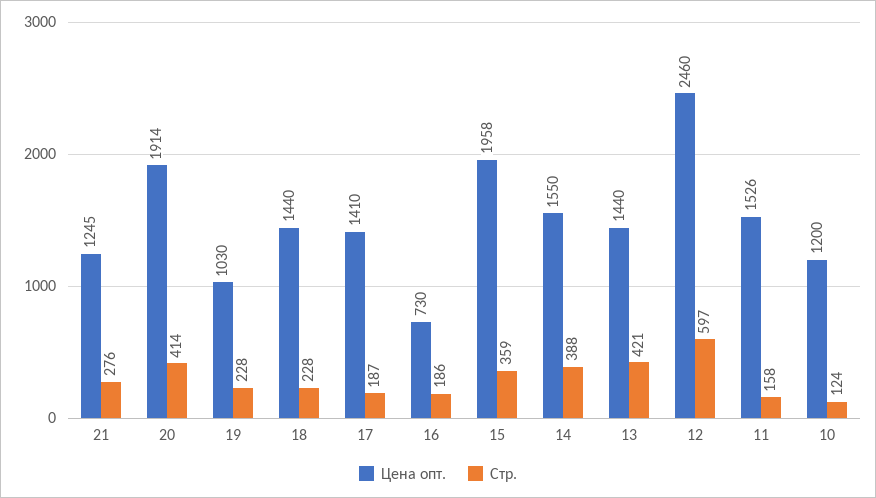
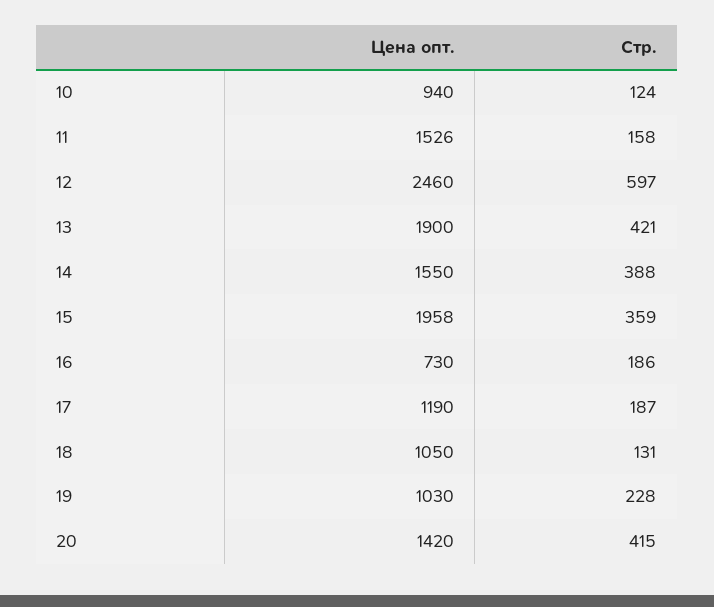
Цена опт., 21: 1245 -> none
Стр., 21: 276 -> none
Цена опт., 20: 1914 -> 1420
Стр., 20: 414 -> 415
Цена опт., 18: 1440 -> 1050
Стр., 18: 228 -> 131
Цена опт., 17: 1410 -> 1190
Цена опт., 13: 1440 -> 1900
Цена опт., 10: 1200 -> 940

